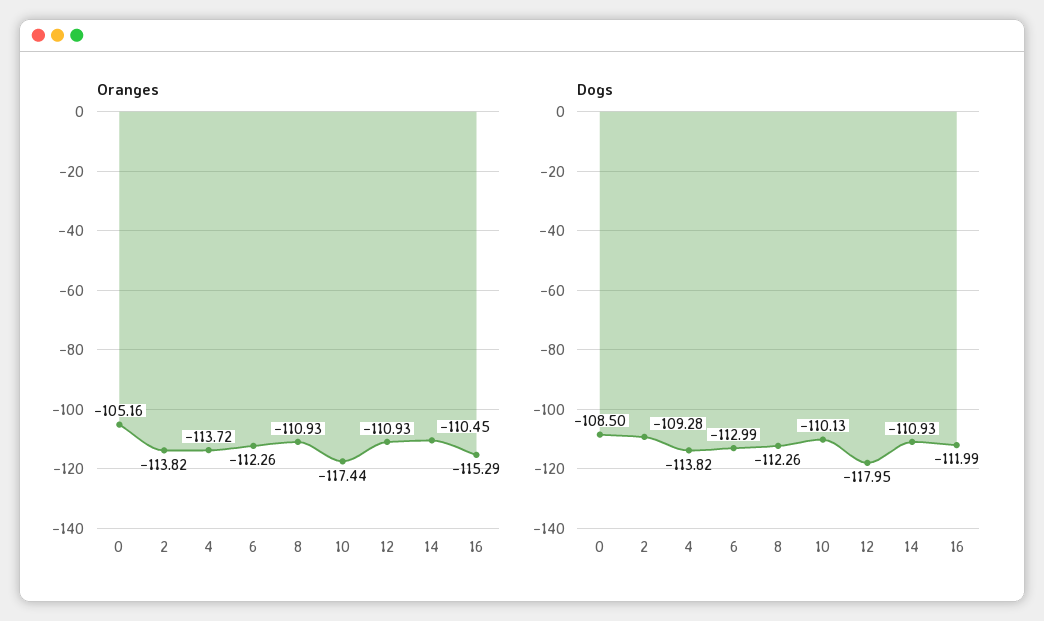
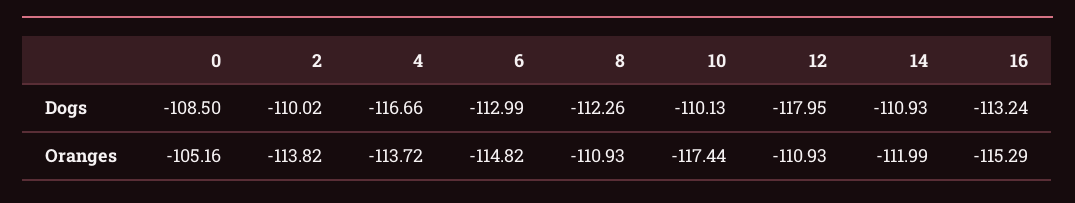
Oranges, 6: -112.26 -> -114.82
Oranges, 14: -110.45 -> -111.99
Dogs, 2: -109.28 -> -110.02
Dogs, 4: -113.82 -> -116.66
Dogs, 16: -111.99 -> -113.24

